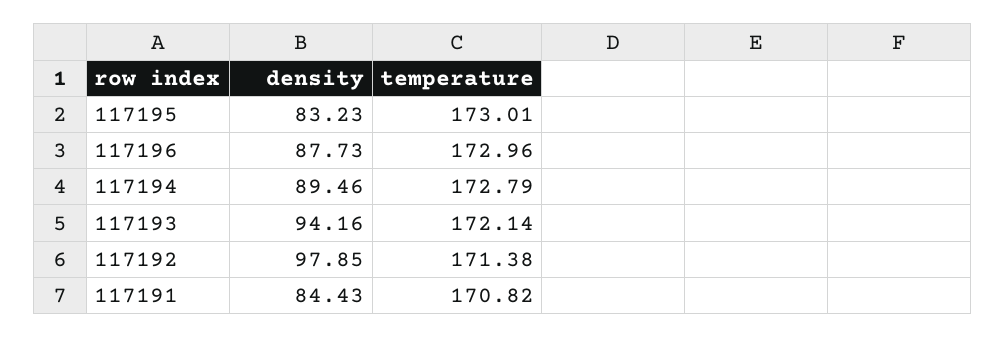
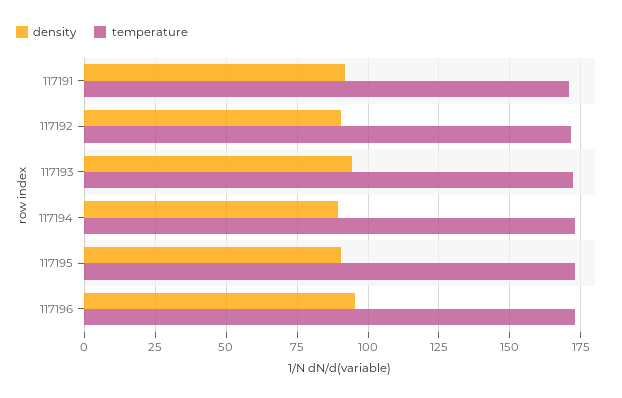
density, 117195: 83.23 -> 90
density, 117196: 87.73 -> 95
density, 117192: 97.85 -> 90
density, 117191: 84.43 -> 92.5

